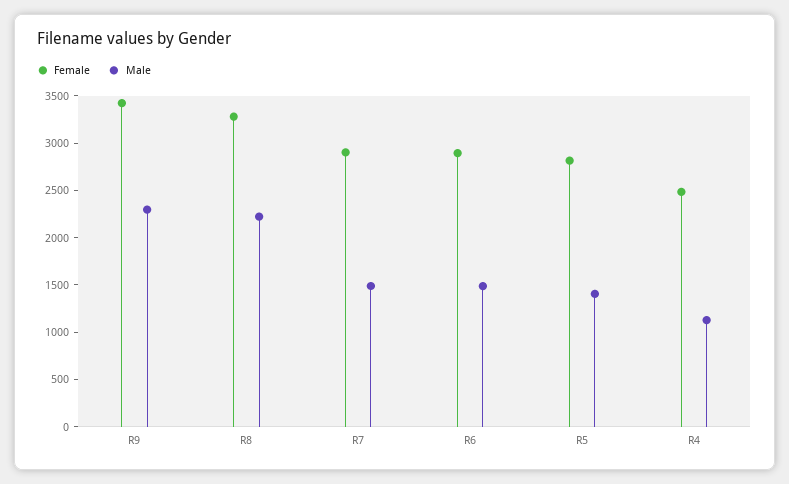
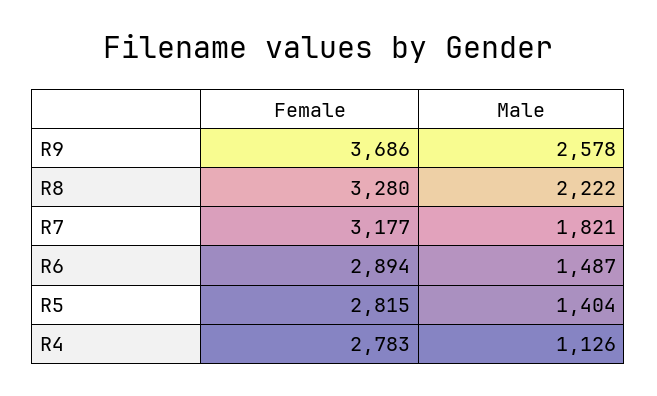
Female, R9: 3400 -> 3686
Male, R9: 2300 -> 2578
Female, R7: 2900 -> 3177
Male, R7: 1500 -> 1821
Female, R4: 2500 -> 2783

